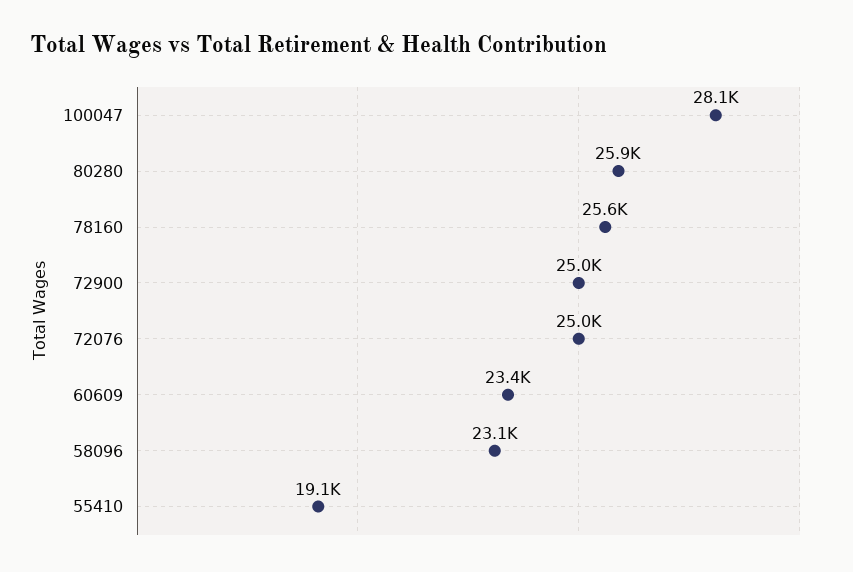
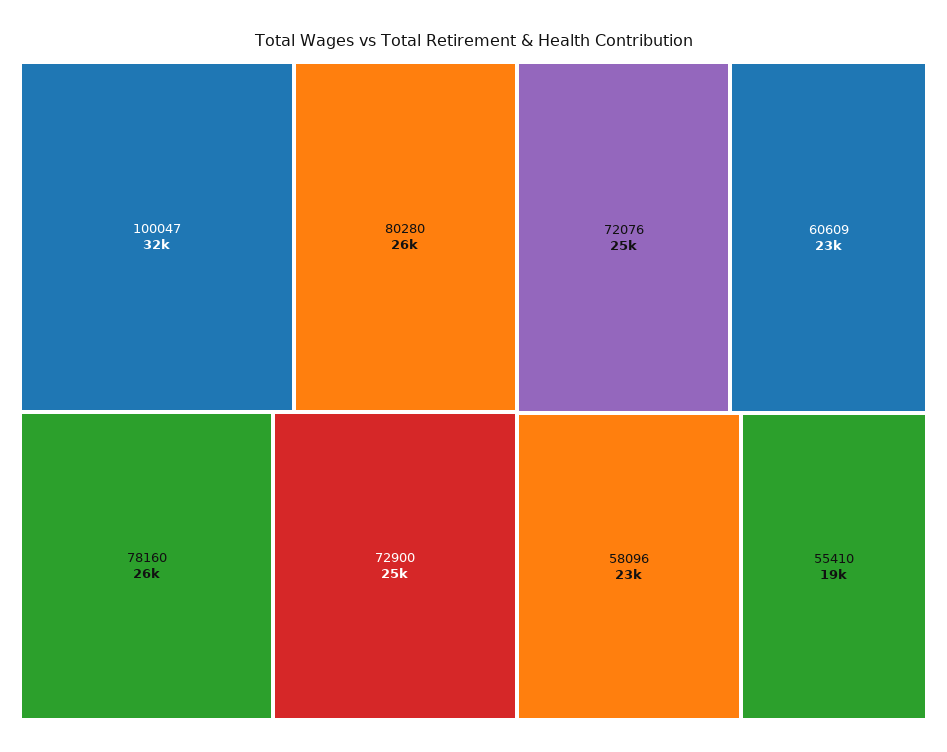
100047: 28100 -> 32000

